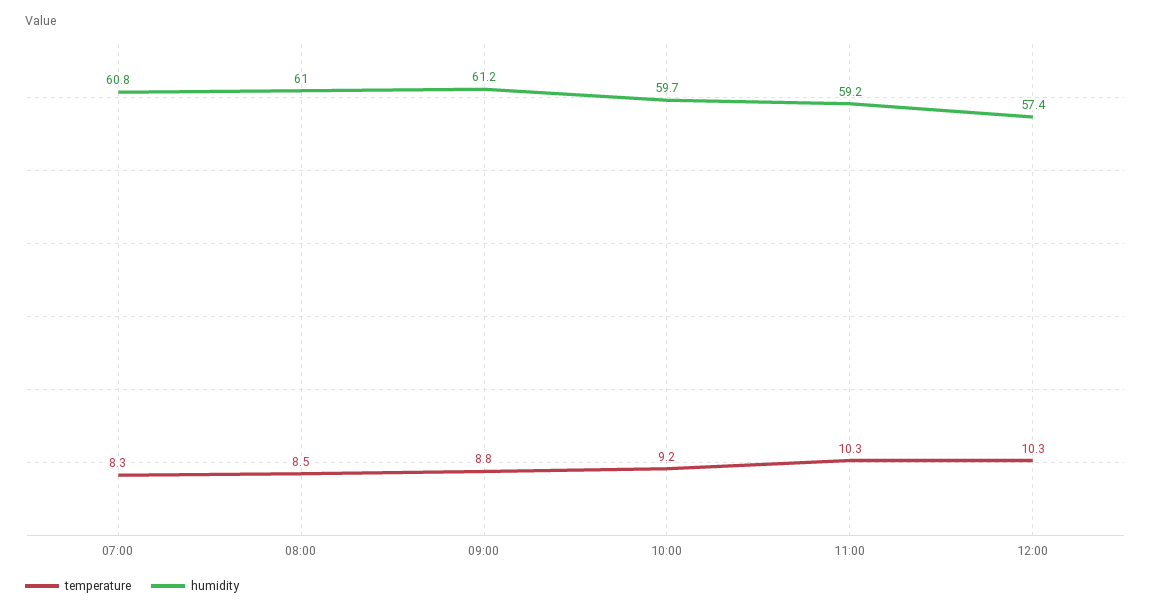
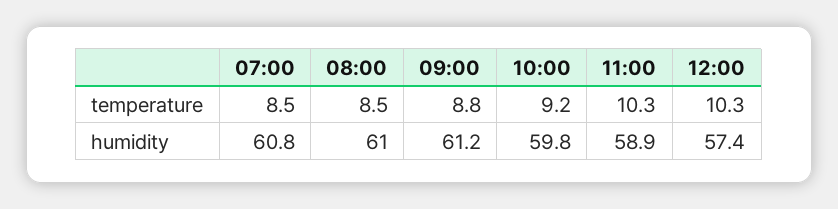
temperature, 07:00: 8.3 -> 8.5
humidity, 10:00: 59.7 -> 59.8
humidity, 11:00: 59.2 -> 58.9

